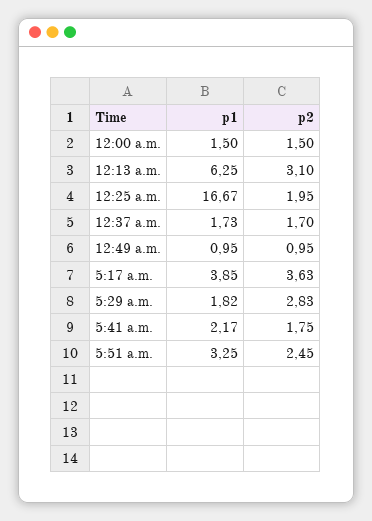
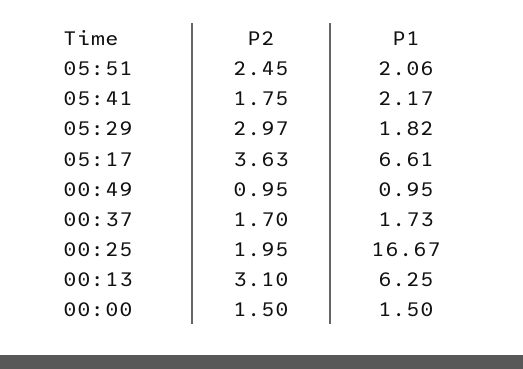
p1, 5:17 a.m.: 3.85 -> 6.61
p2, 5:29 a.m.: 2.83 -> 2.97
p1, 5:51 a.m.: 3.25 -> 2.06

